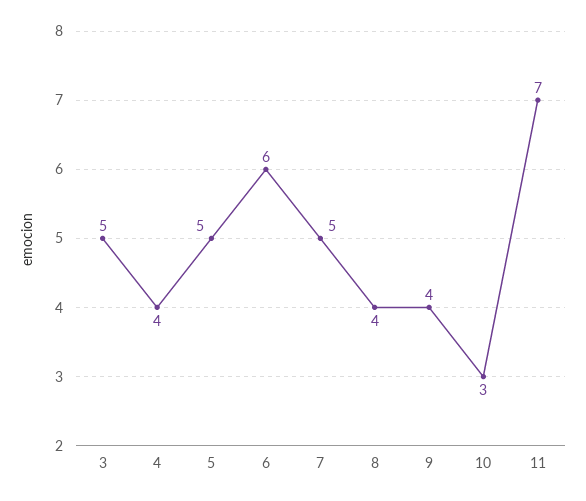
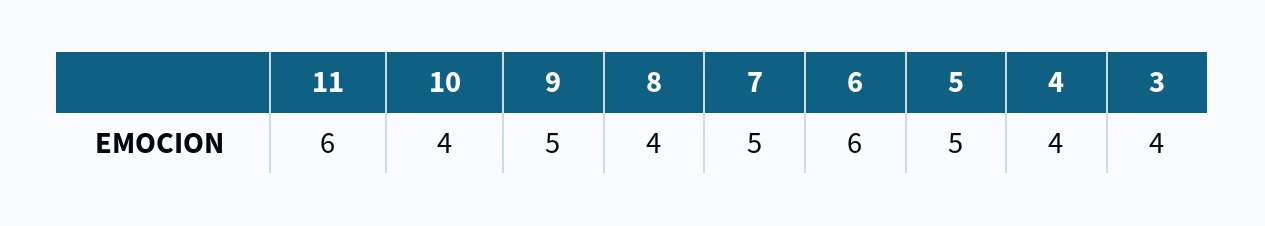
3: 5 -> 4
9: 4 -> 5
10: 3 -> 4
11: 7 -> 6

